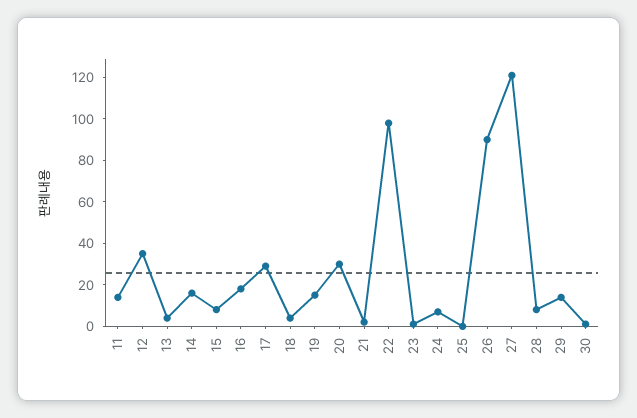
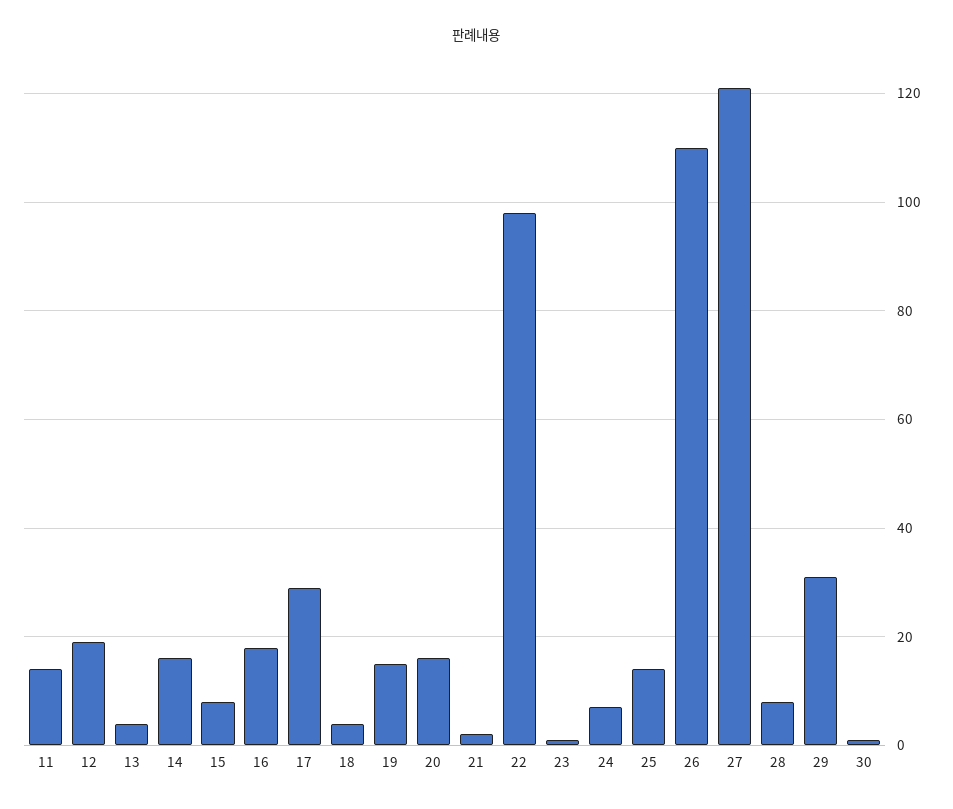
12: 35 -> 20
20: 30 -> 15
25: 0 -> 15
26: 90 -> 110
29: 15 -> 30

